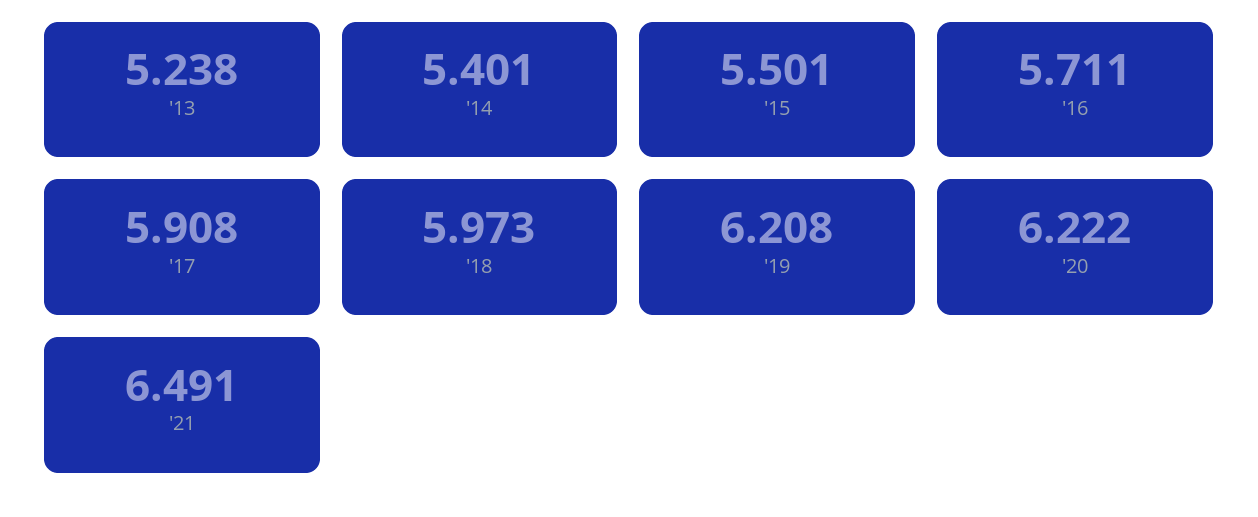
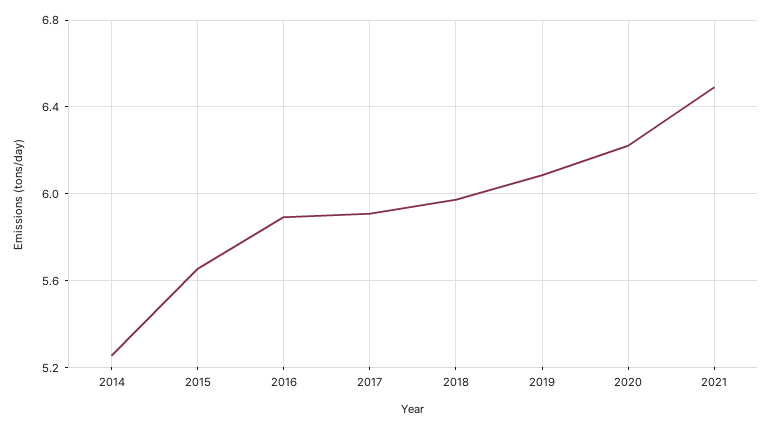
'13: 5.238 -> none
'14: 5.401 -> 5.25
'15: 5.501 -> 5.65
'16: 5.711 -> 5.9
'19: 6.208 -> 6.1

